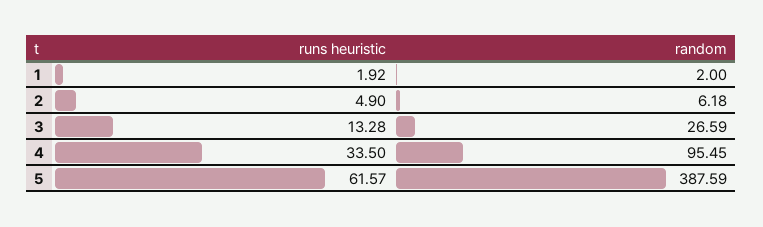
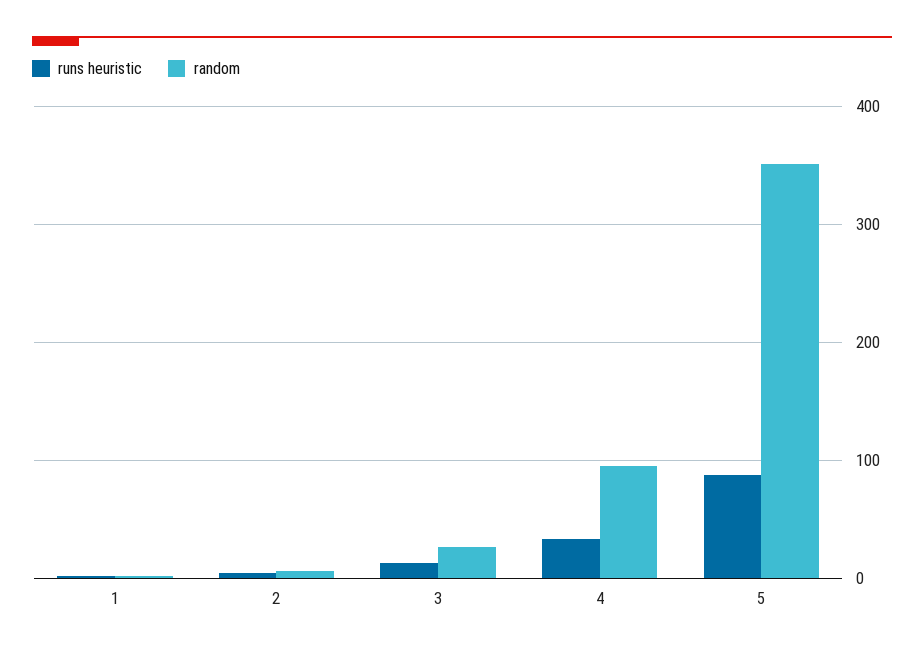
runs heuristic, 5: 61.57 -> 90
random, 5: 387.59 -> 350

